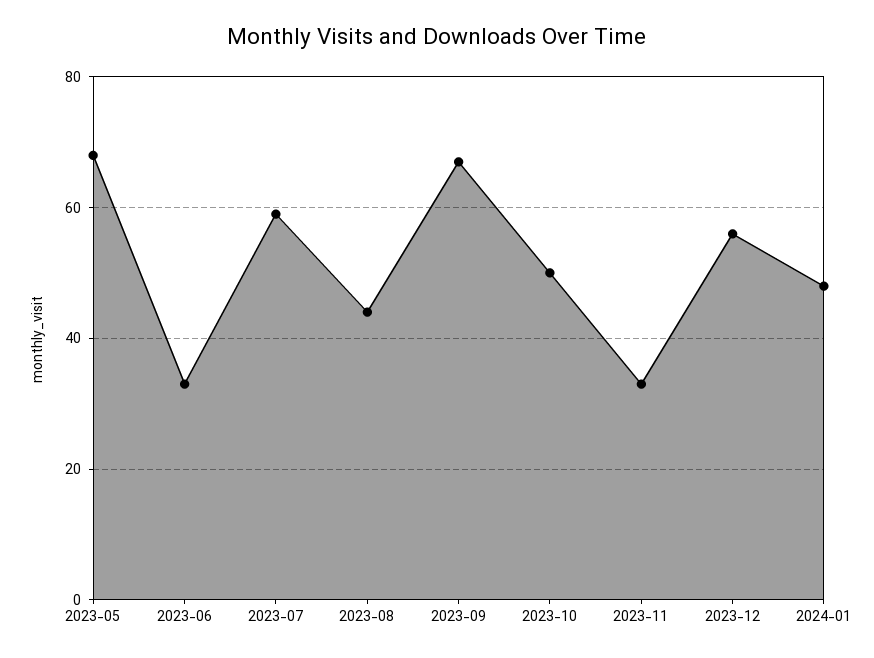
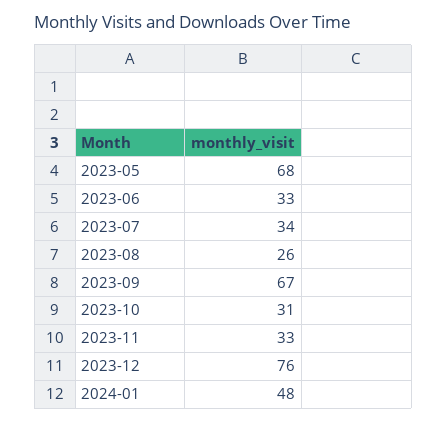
2023-07: 60 -> 34
2023-08: 45 -> 26
2023-10: 50 -> 31
2023-12: 55 -> 76

